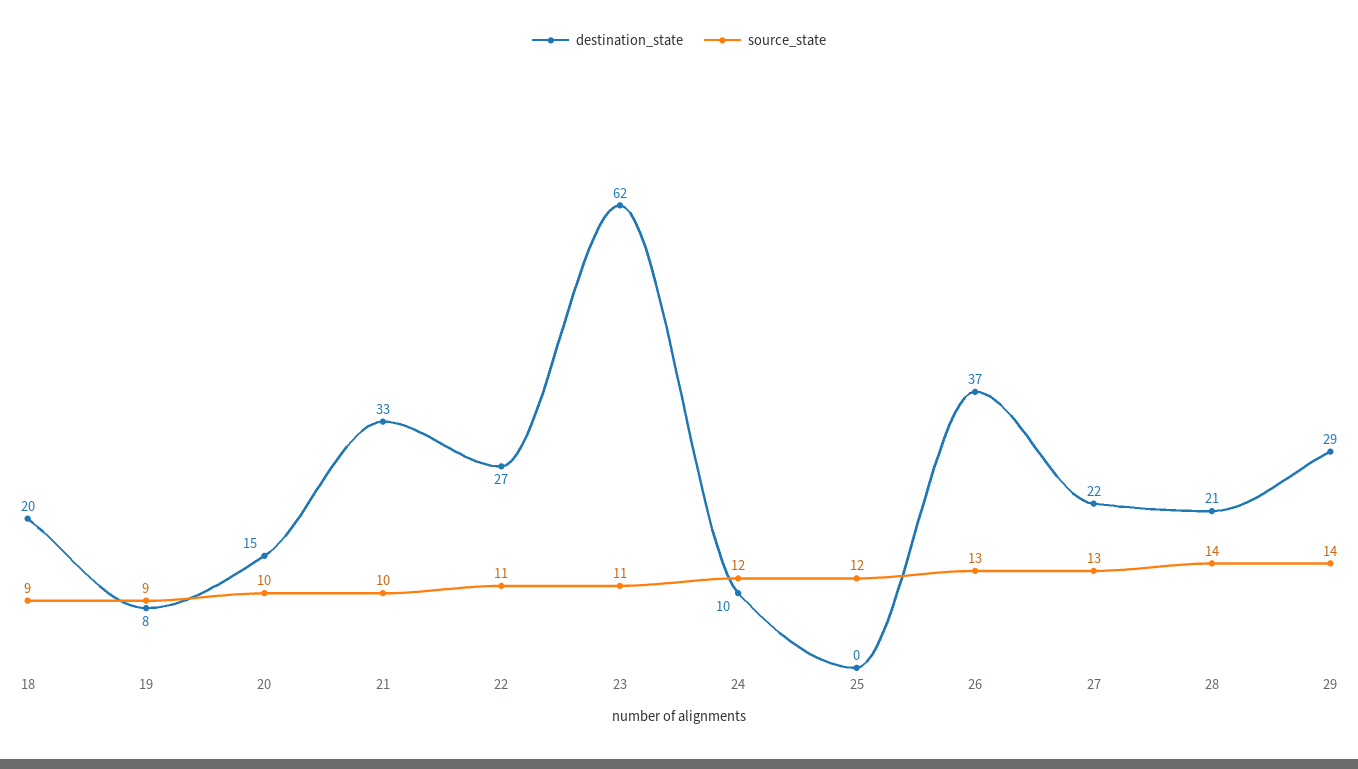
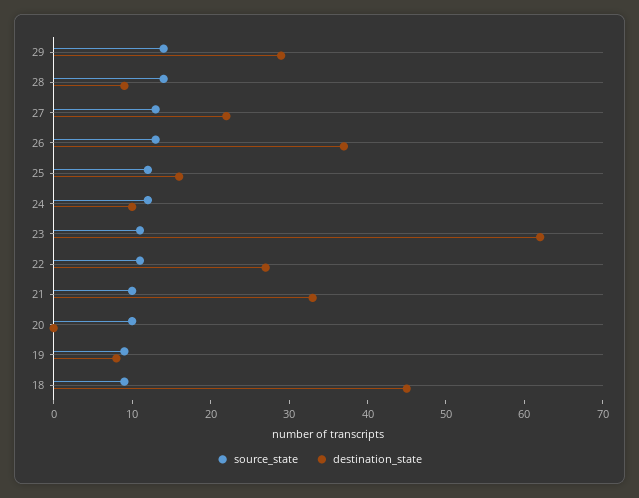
destination_state, 18: 20 -> 45
destination_state, 20: 15 -> 0
destination_state, 25: 0 -> 15
destination_state, 28: 21 -> 10

